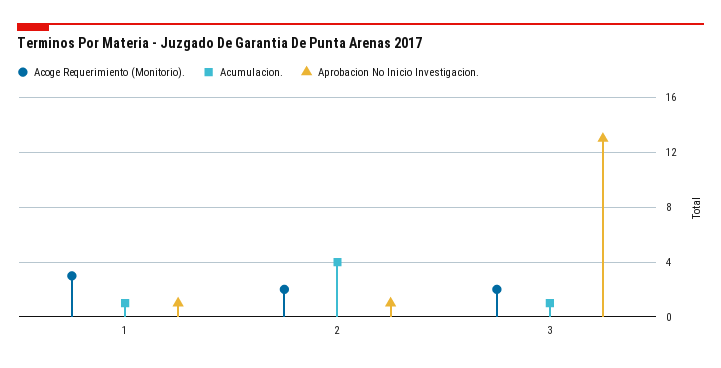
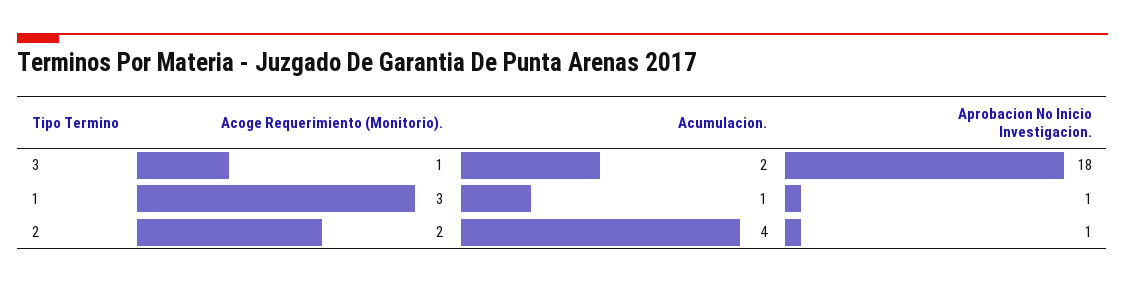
Acoge Requerimiento (Monitorio)., 3: 2 -> 1
Acumulacion., 3: 1 -> 2
Aprobacion No Inicio Investigacion., 3: 13 -> 18

